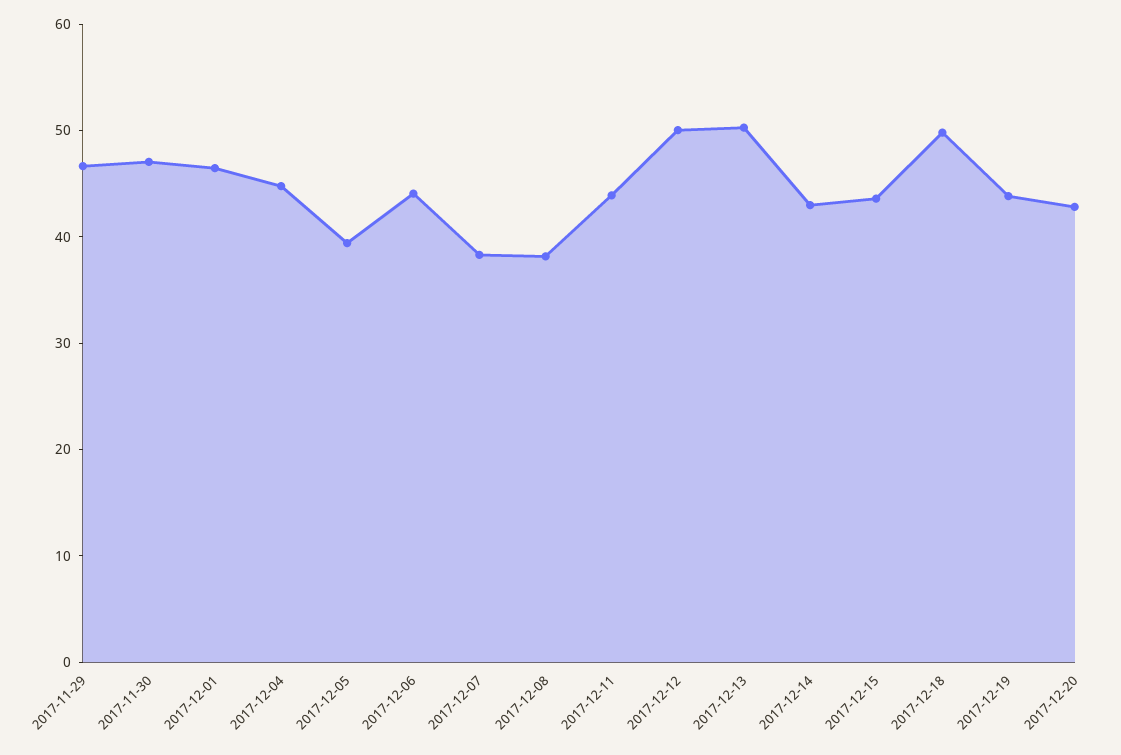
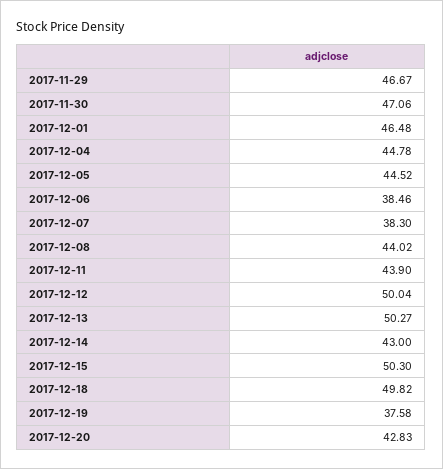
2017-12-05: 40 -> 44.52
2017-12-06: 44 -> 38.46
2017-12-08: 38 -> 44.02
2017-12-15: 44 -> 50.3
2017-12-19: 44 -> 37.58

